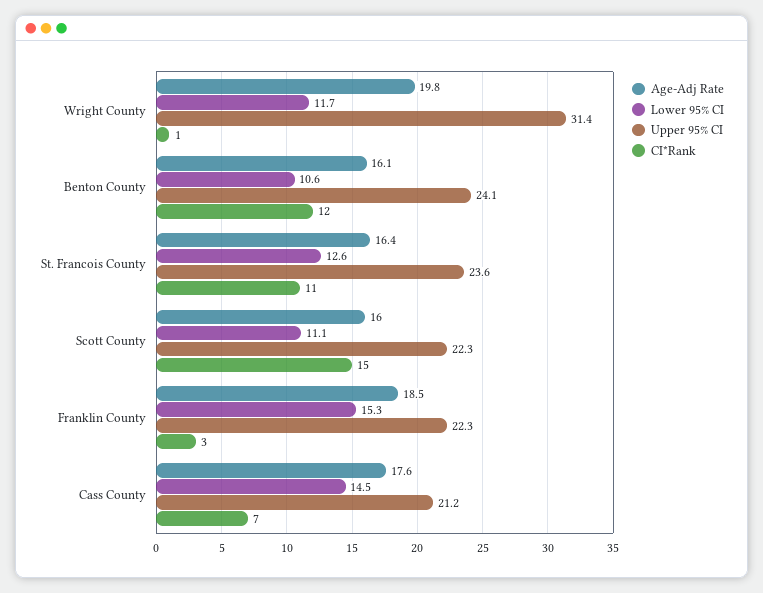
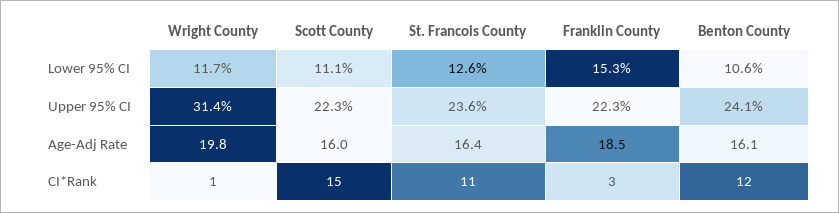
Age-Adj Rate, Cass County: 17.6 -> none
Lower 95% CI, Cass County: 14.5 -> none
Upper 95% CI, Cass County: 21.2 -> none
CI*Rank, Cass County: 7 -> none

